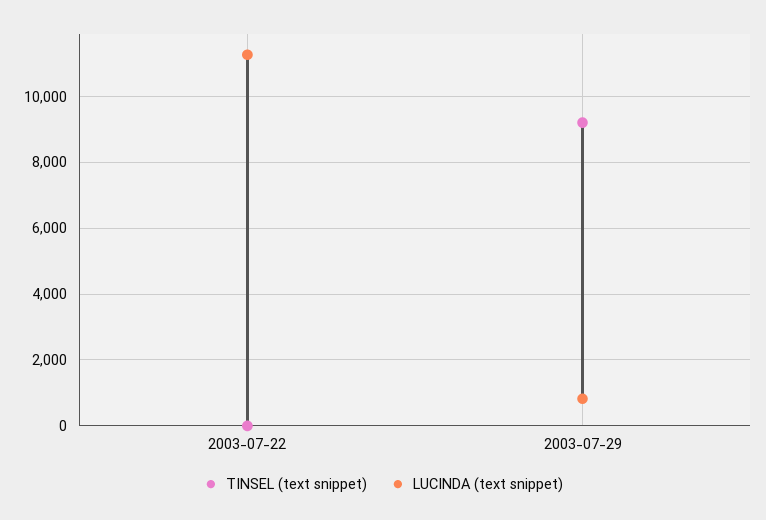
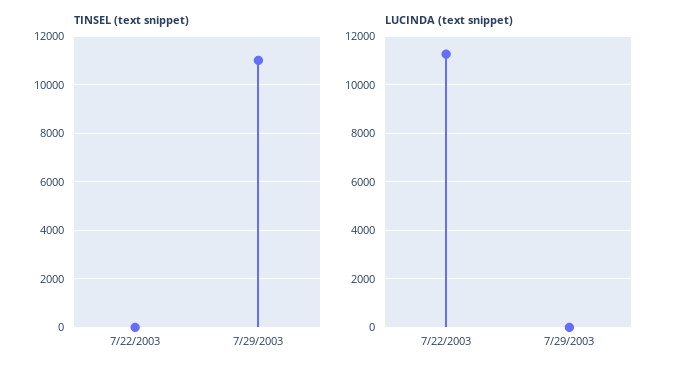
TINSEL (text snippet), 2003-07-29: 9200 -> 11000
LUCINDA (text snippet), 2003-07-29: 800 -> 0

